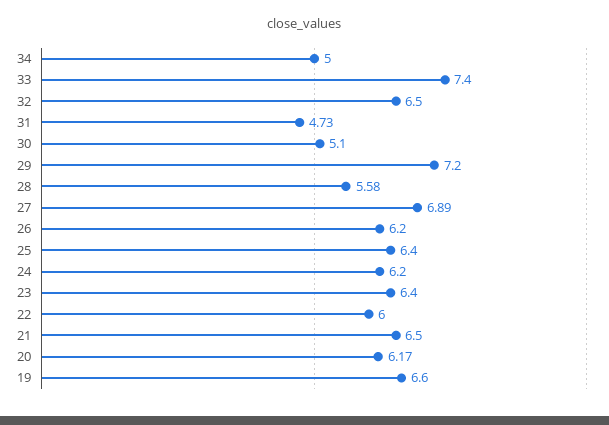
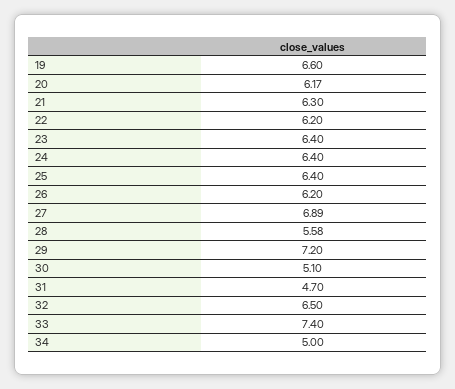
31: 4.73 -> 4.7
24: 6.2 -> 6.4
22: 6 -> 6.2
21: 6.5 -> 6.3

